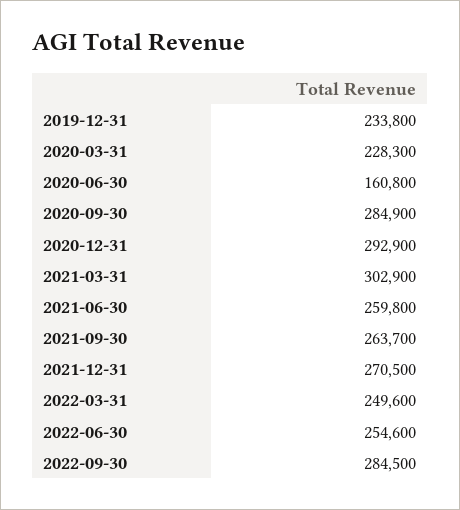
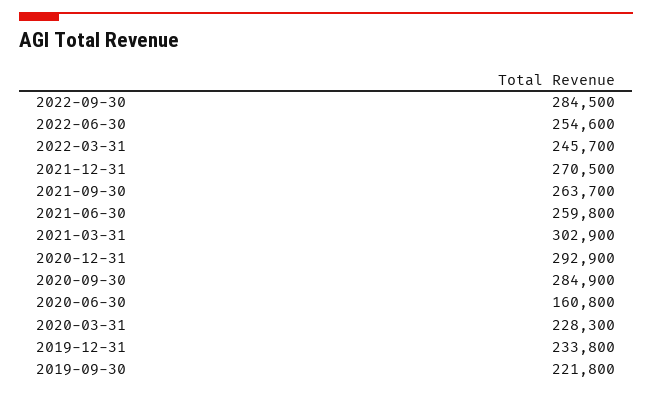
2022-03-31: 249600 -> 245700
2019-09-30: none -> 221800

